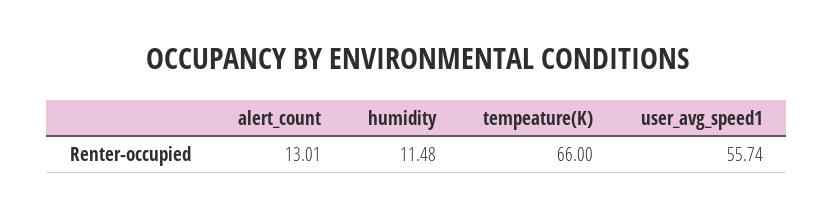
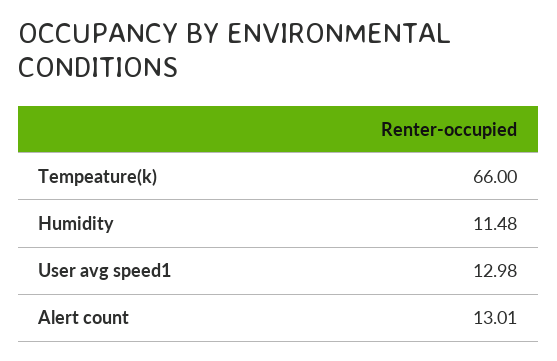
user_avg_speed1: 55.74 -> 12.98

